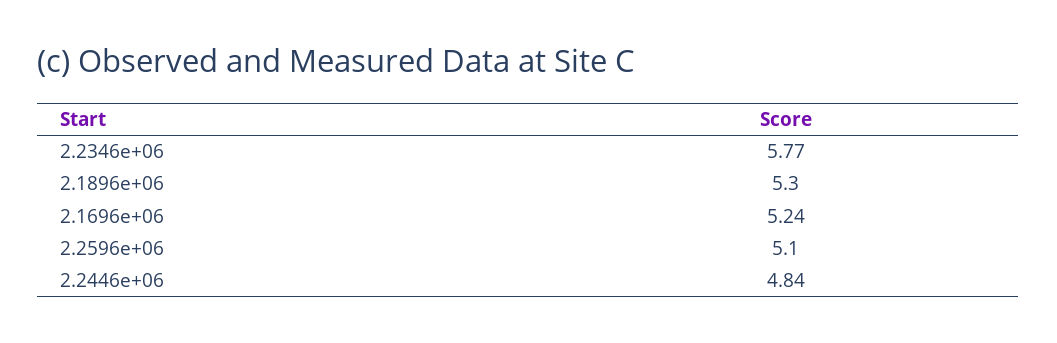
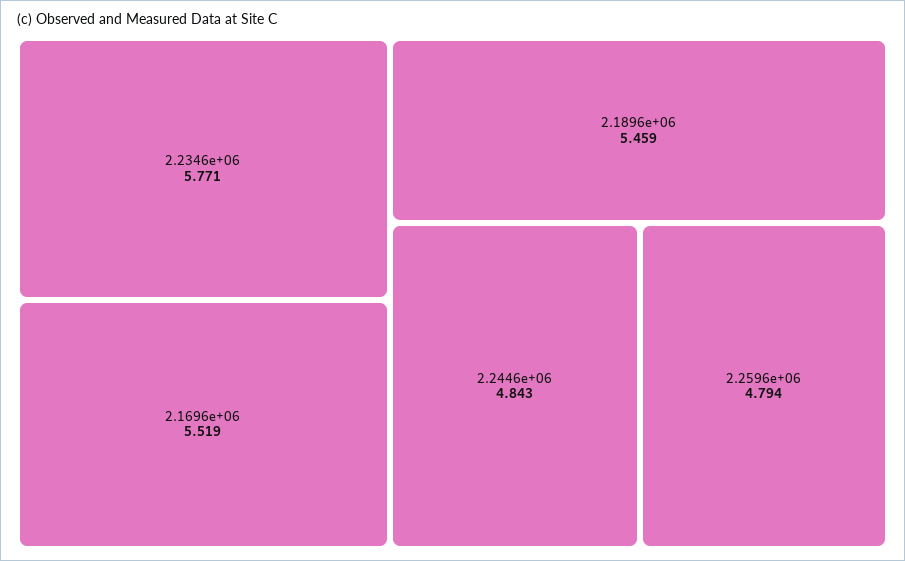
2.1896e+06: 5.3 -> 5.459
2.1696e+06: 5.24 -> 5.519
2.2596e+06: 5.1 -> 4.794

